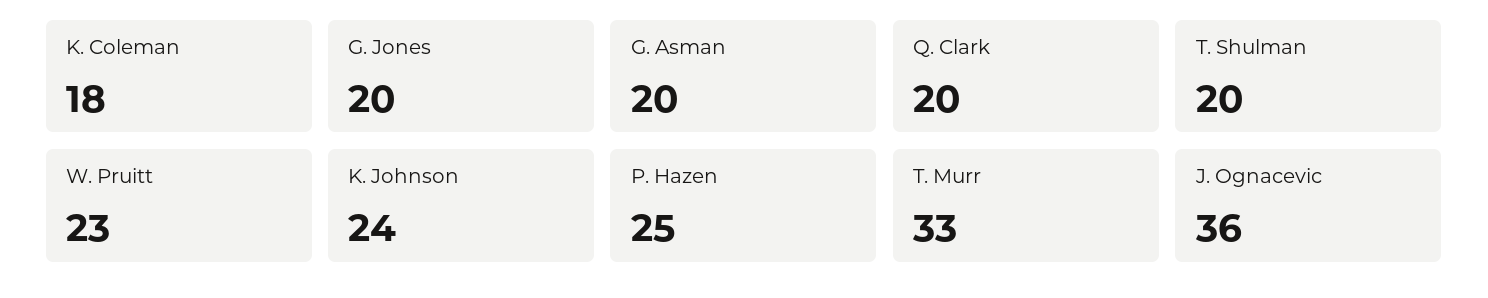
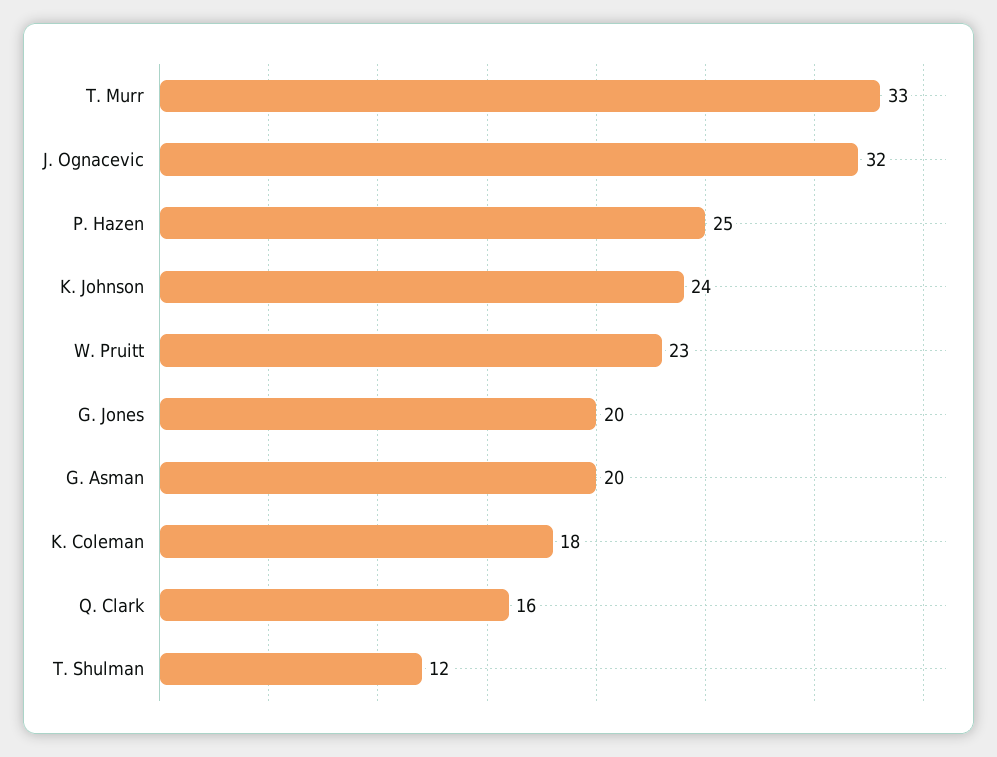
Q. Clark: 20 -> 16
T. Shulman: 20 -> 12
J. Ognacevic: 36 -> 32

